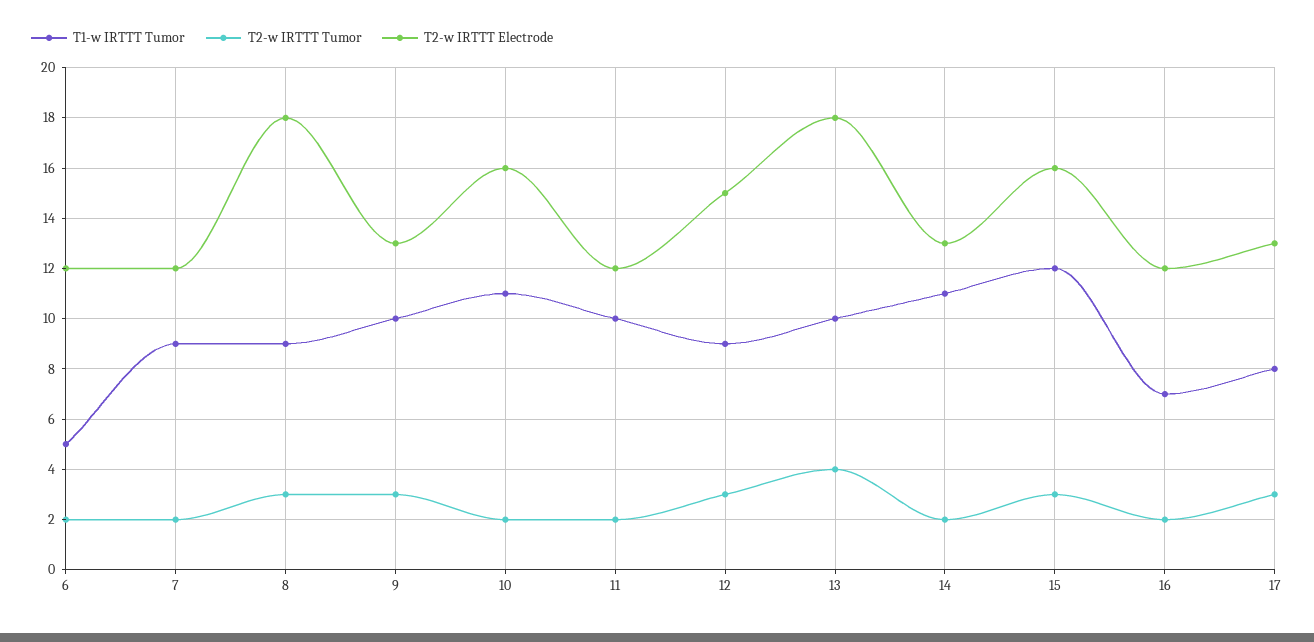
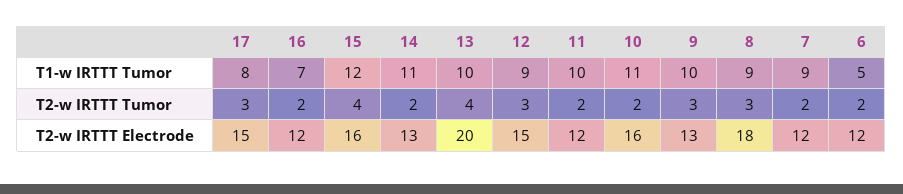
T2-w IRTTT Electrode, 13: 18 -> 20
T2-w IRTTT Tumor, 15: 3 -> 4
T2-w IRTTT Electrode, 17: 13 -> 15

